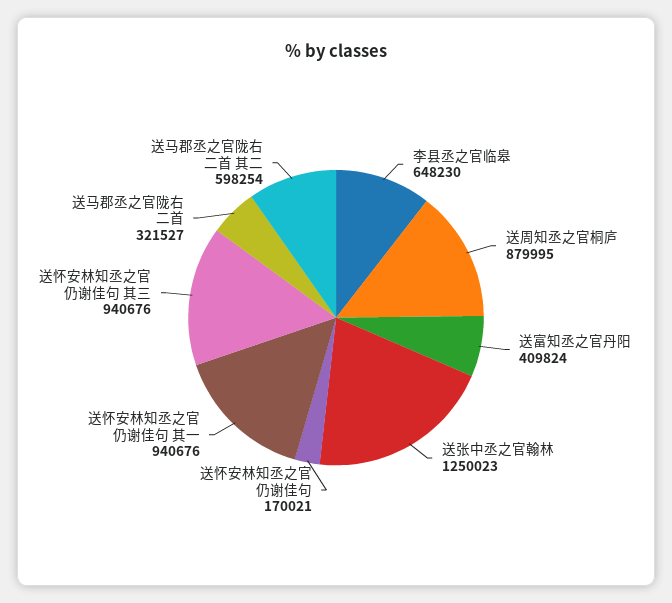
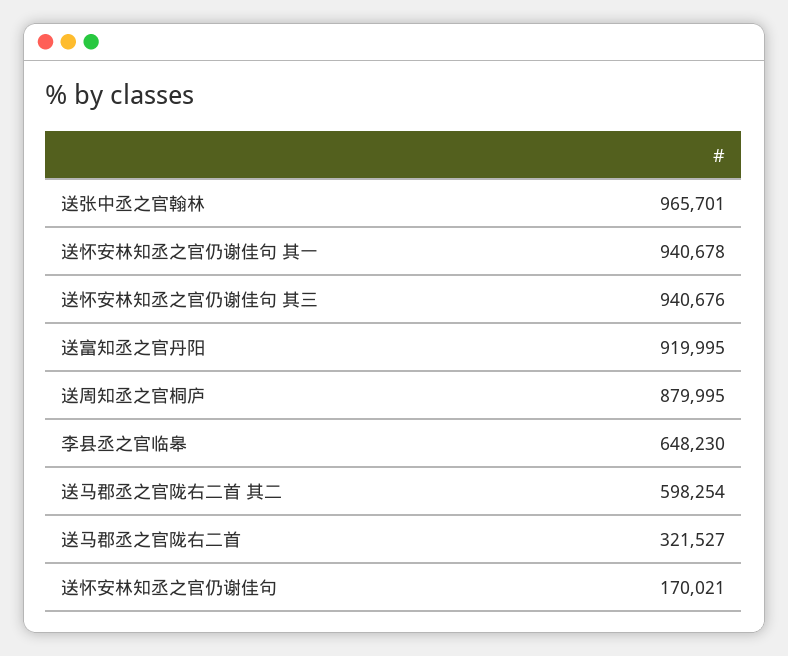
送富知丞之官丹阳: 409824 -> 919995
送张中丞之官翰林: 1250023 -> 965701
送怀安林知丞之官仍谢佳句 其一: 940676 -> 940678

